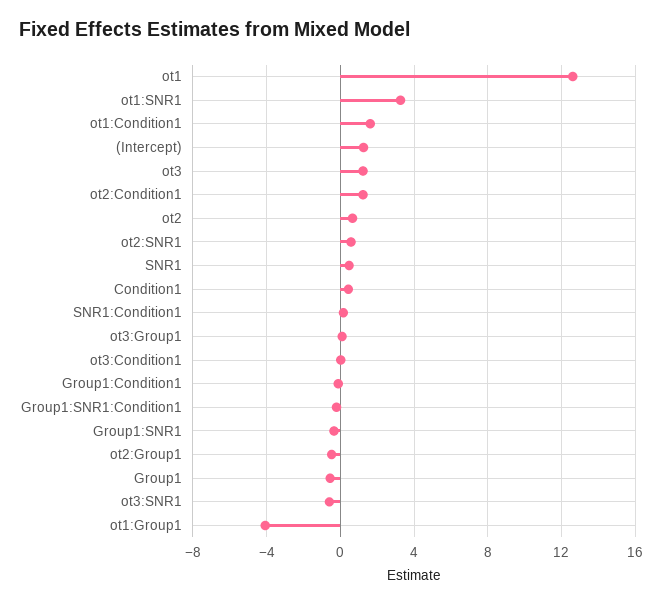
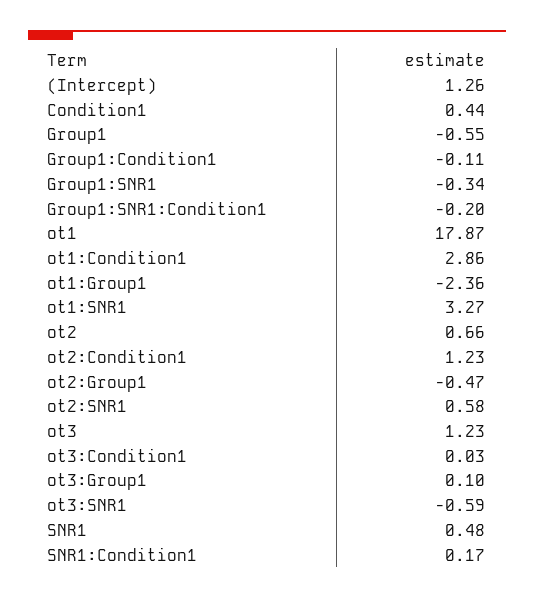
ot1: 12.5 -> 17.87
ot1:Condition1: 1.5 -> 2.86
ot1:Group1: -4 -> -2.36

